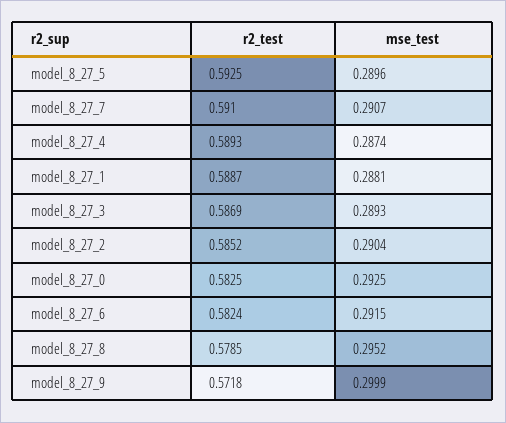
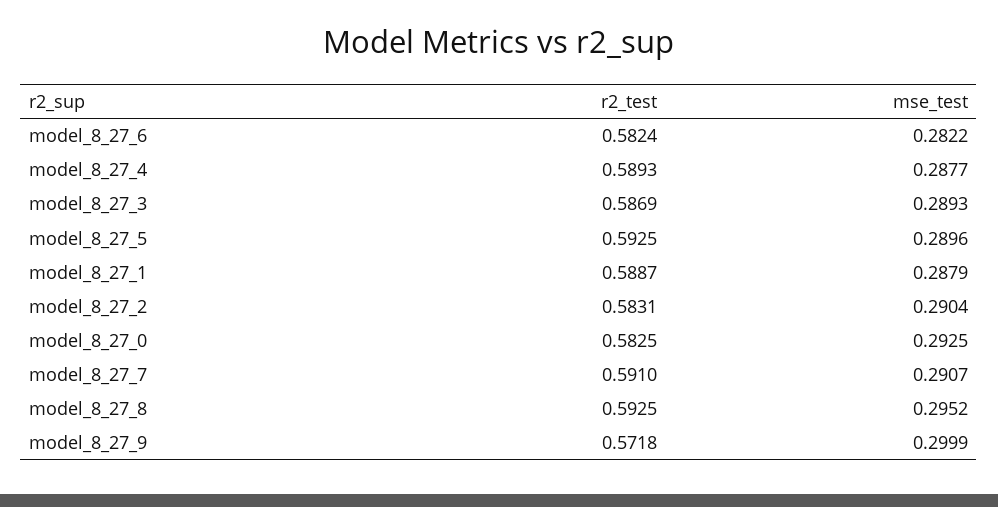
mse_test, model_8_27_4: 0.2874 -> 0.2877
mse_test, model_8_27_1: 0.2881 -> 0.2879
r2_test, model_8_27_2: 0.5852 -> 0.5831
mse_test, model_8_27_6: 0.2915 -> 0.2822
r2_test, model_8_27_8: 0.5785 -> 0.5925

